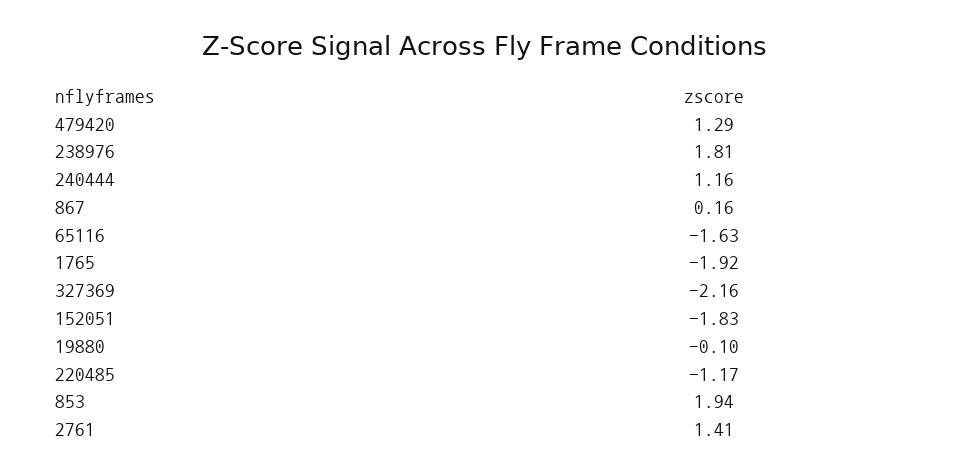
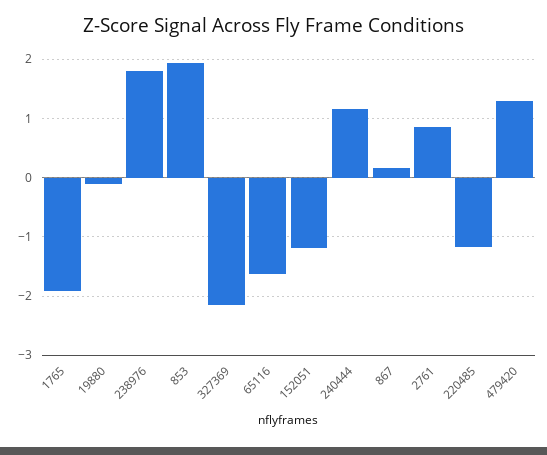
152051: -1.83 -> -1.2
2761: 1.41 -> 0.8

